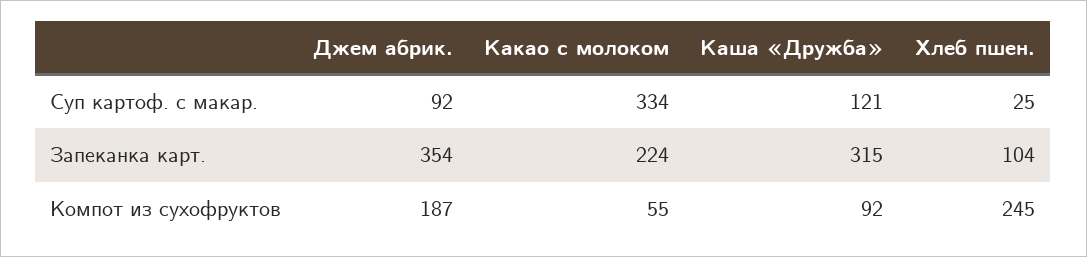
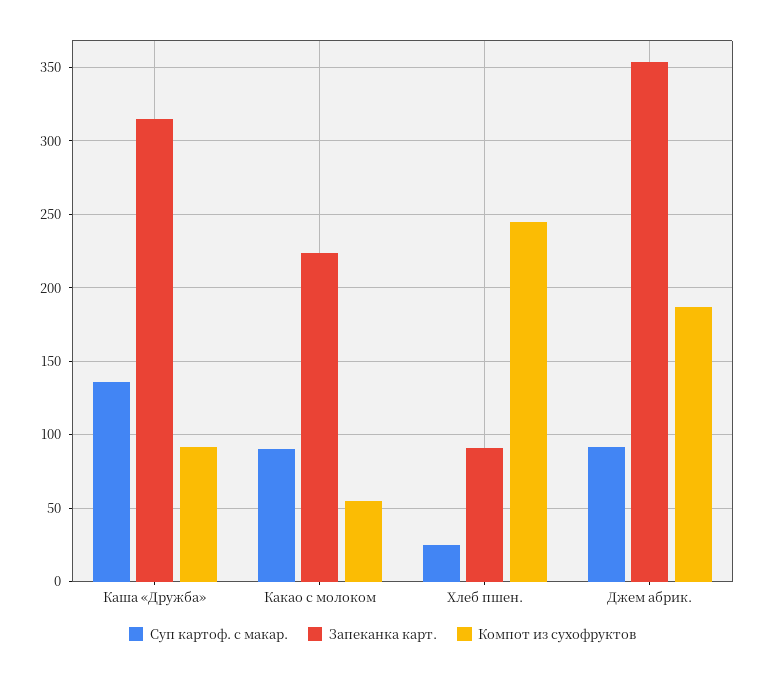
Суп картоф. с макар., Какао с молоком: 334 -> 90
Суп картоф. с макар., Каша «Дружба»: 121 -> 135
Запеканка карт., Хлеб пшен.: 104 -> 90

